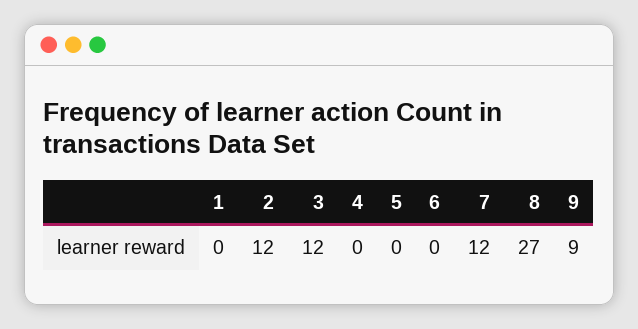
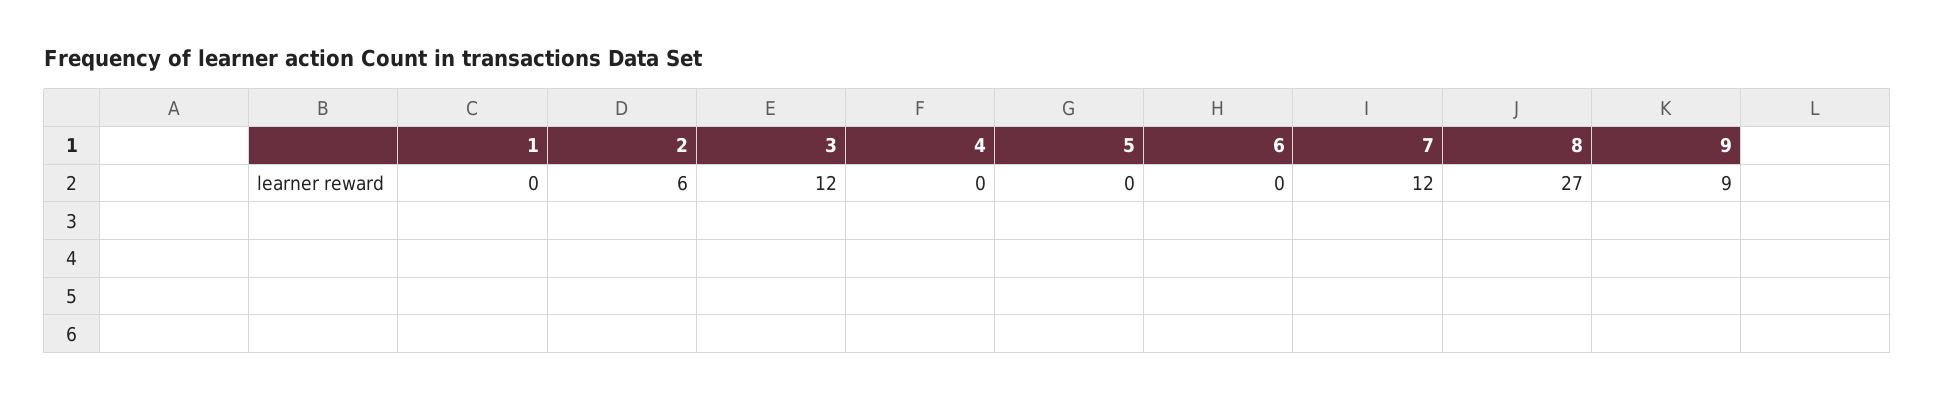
2: 12 -> 6

